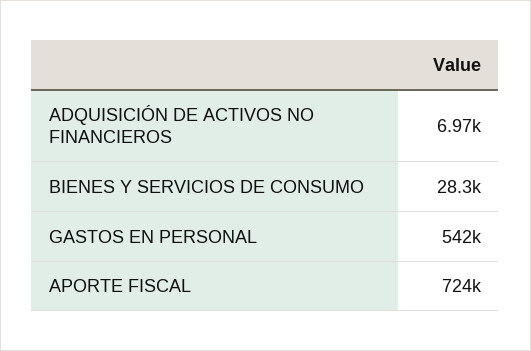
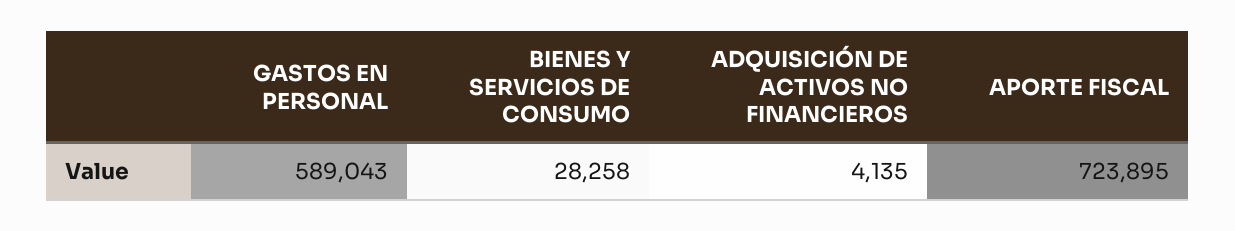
ADQUISICIÓN DE ACTIVOS NO FINANCIEROS: 6970 -> 4135
GASTOS EN PERSONAL: 542000 -> 589043

